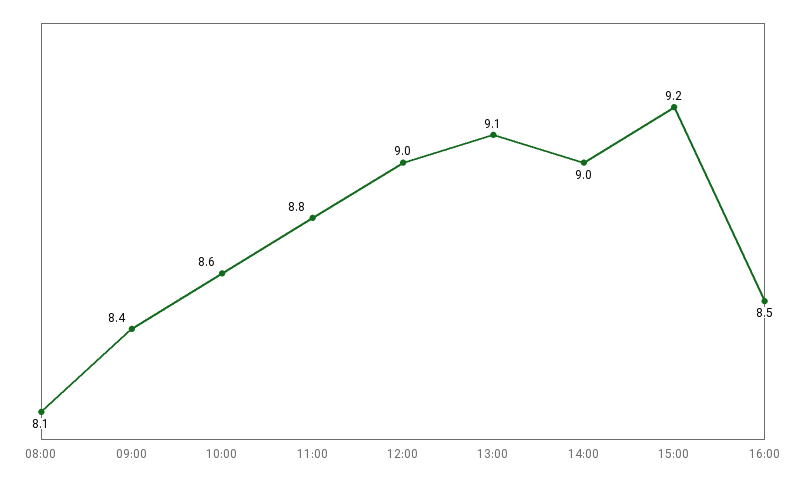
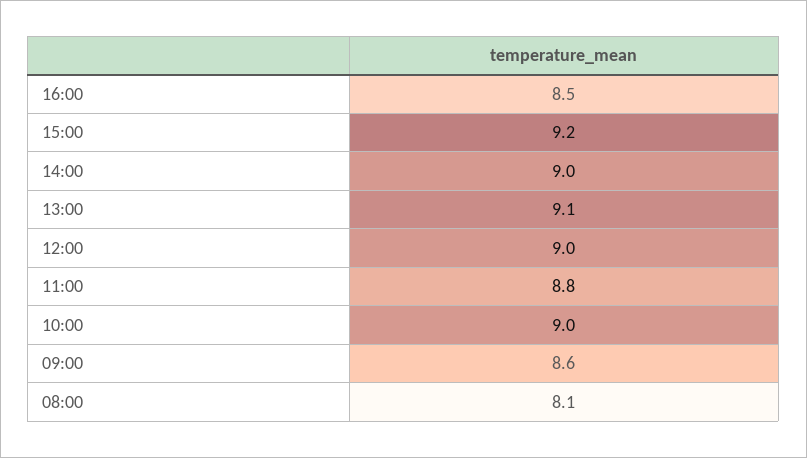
09:00: 8.4 -> 8.6
10:00: 8.6 -> 9

